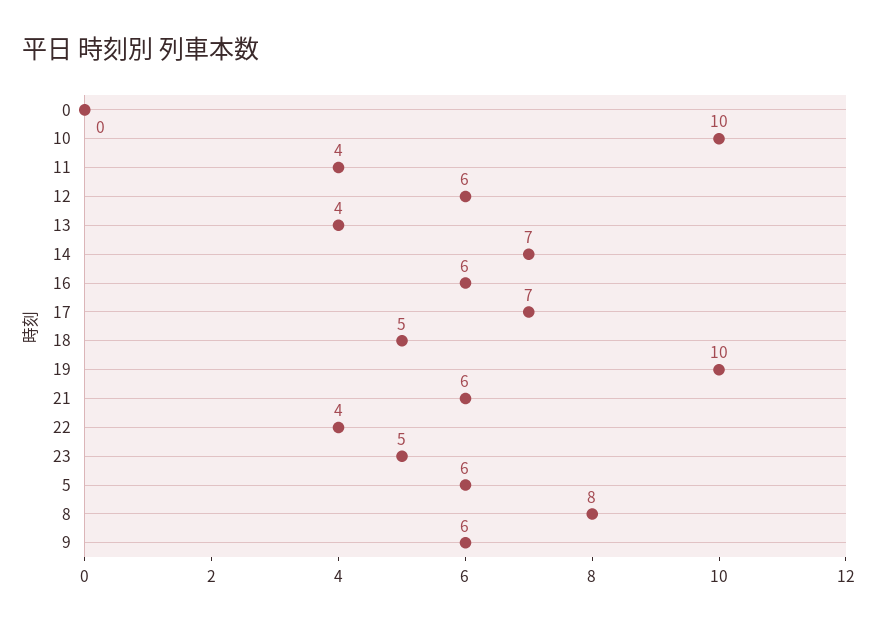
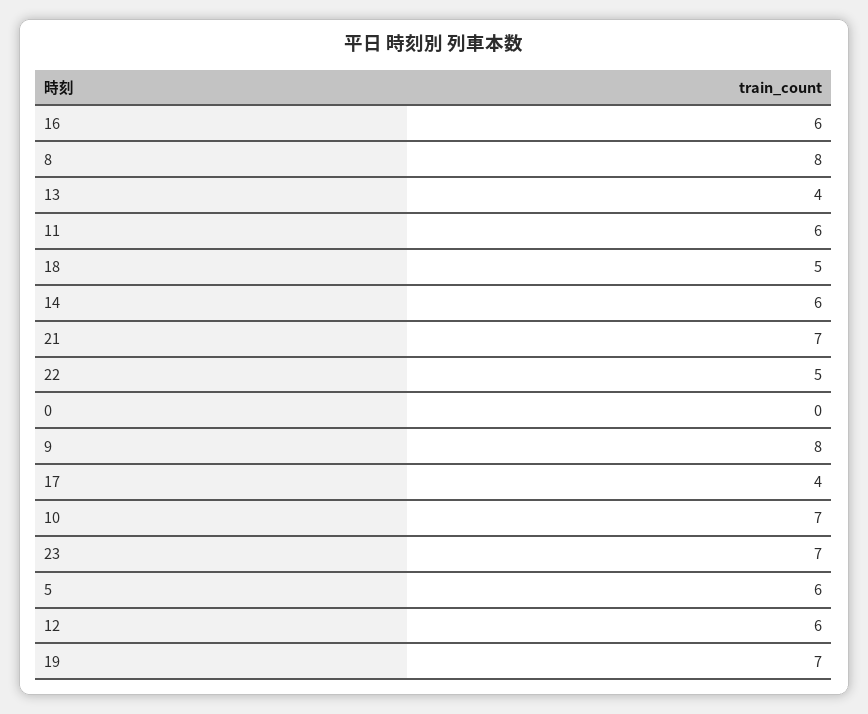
10: 10 -> 7
11: 4 -> 6
14: 7 -> 6
17: 7 -> 4
19: 10 -> 7
21: 6 -> 7
22: 4 -> 5
23: 5 -> 7
9: 6 -> 8

